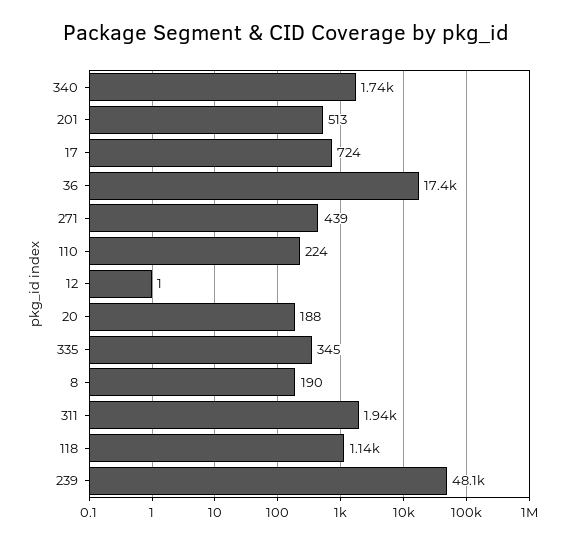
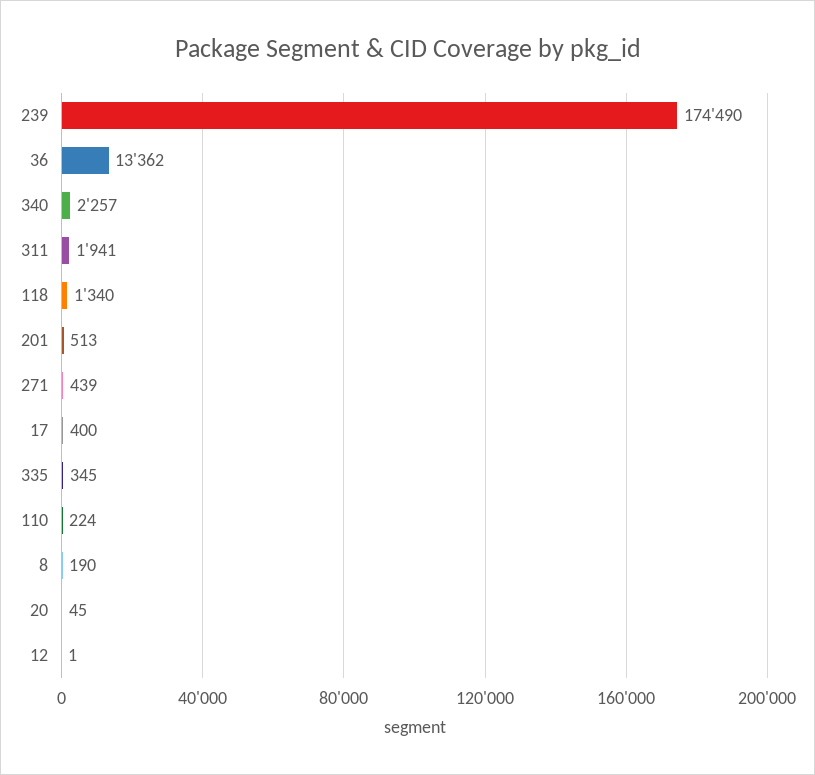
340: 1740 -> 2257
17: 724 -> 400
36: 17400 -> 13362
20: 188 -> 45
118: 1140 -> 1340
239: 48100 -> 174490

